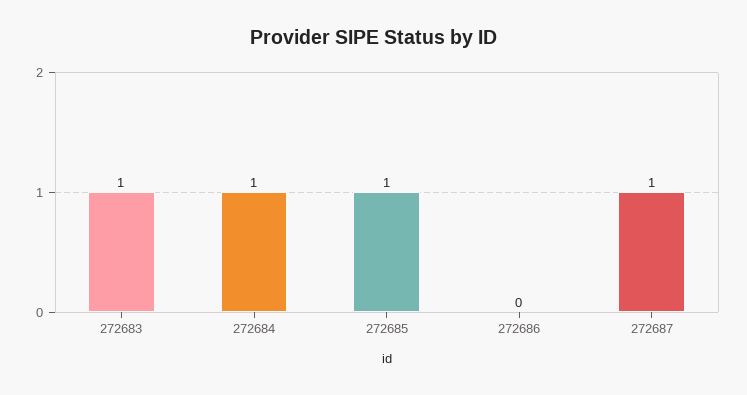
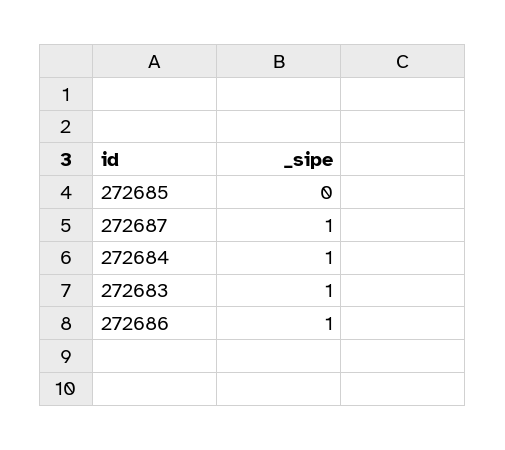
272685: 1 -> 0
272686: 0 -> 1

